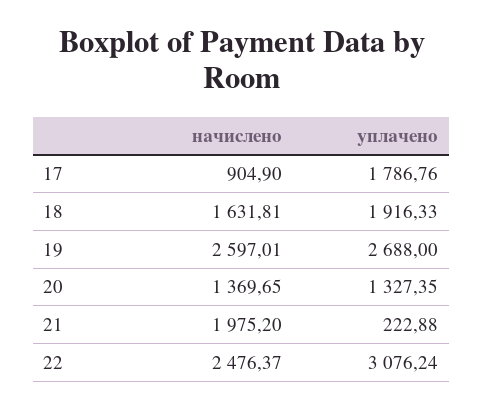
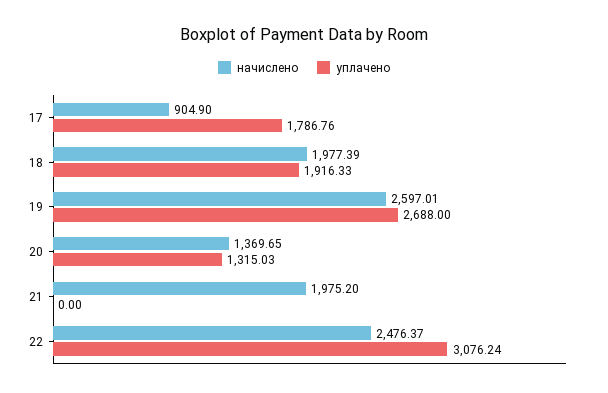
начислено, 18: 1631.81 -> 1977.39
уплачено, 20: 1327.35 -> 1315.03
уплачено, 21: 222.88 -> 0

